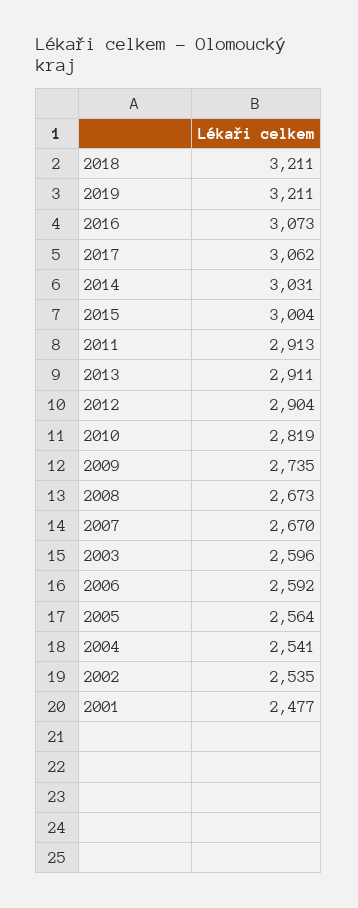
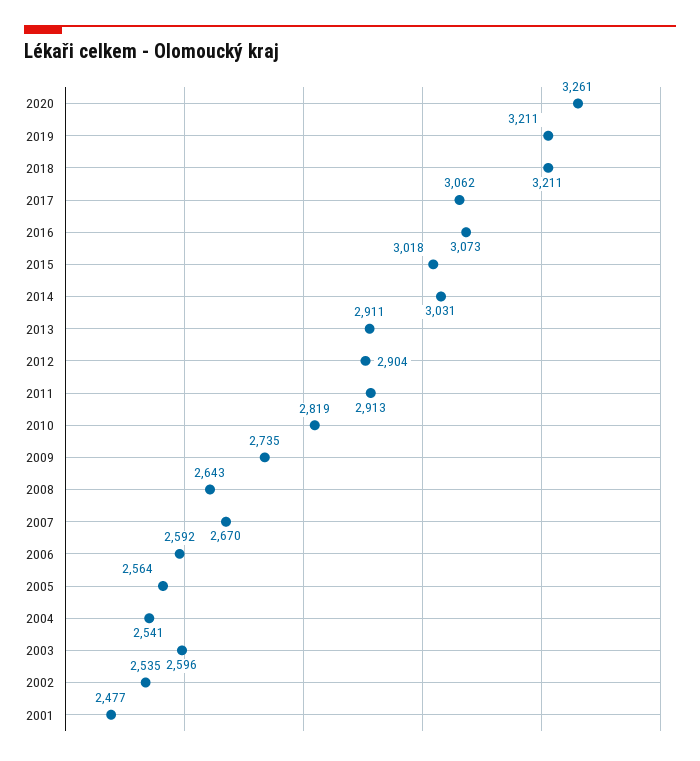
2015: 3004 -> 3018
2008: 2673 -> 2643
2020: none -> 3261

